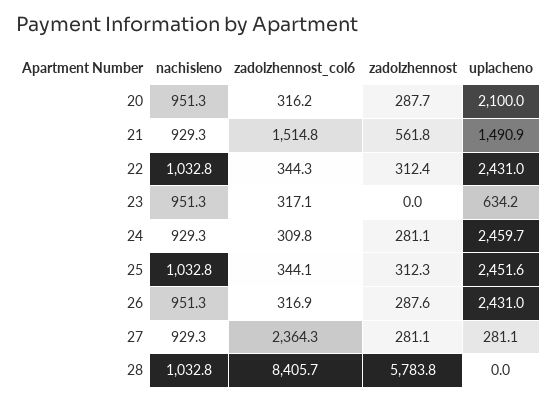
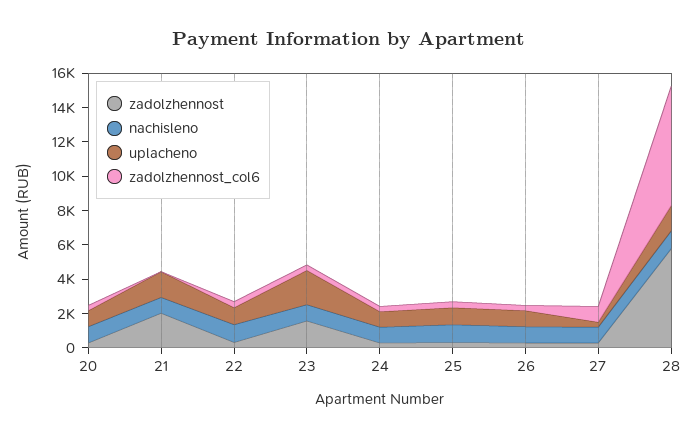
uplacheno, 20: 2100 -> 1000
zadolzhennost_col6, 21: 1514.8 -> 0
zadolzhennost, 21: 561.8 -> 2000
uplacheno, 22: 2431 -> 1000
zadolzhennost, 23: 0 -> 1500
uplacheno, 23: 634.2 -> 2000
uplacheno, 24: 2459.7 -> 1000
uplacheno, 25: 2451.6 -> 1000
uplacheno, 26: 2431 -> 1000
zadolzhennost_col6, 27: 2364.3 -> 1000
zadolzhennost_col6, 28: 8405.7 -> 7000
uplacheno, 28: 0 -> 1500

